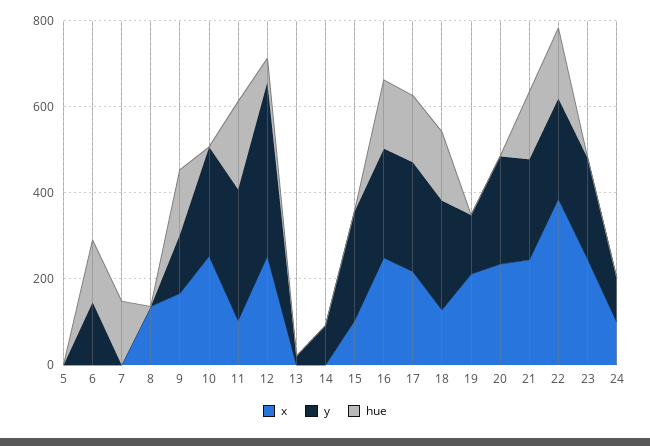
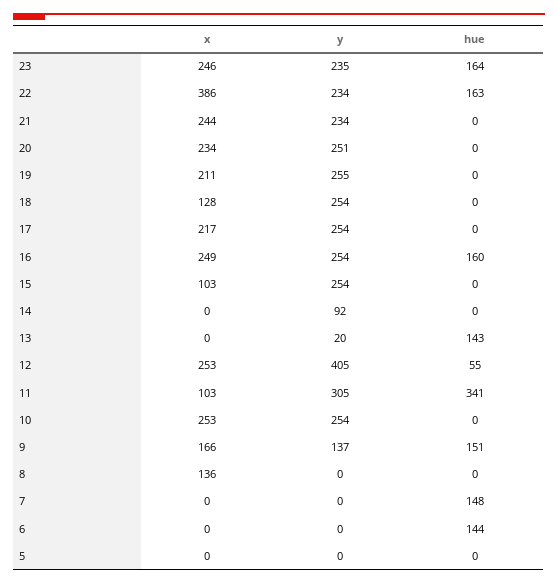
y, 6: 150 -> 0
hue, 11: 200 -> 341
hue, 13: 0 -> 143
hue, 17: 150 -> 0
hue, 18: 150 -> 0
y, 19: 150 -> 255
hue, 21: 150 -> 0
hue, 23: 0 -> 164
x, 24: 100 -> none
y, 24: 100 -> none
hue, 24: 0 -> none

